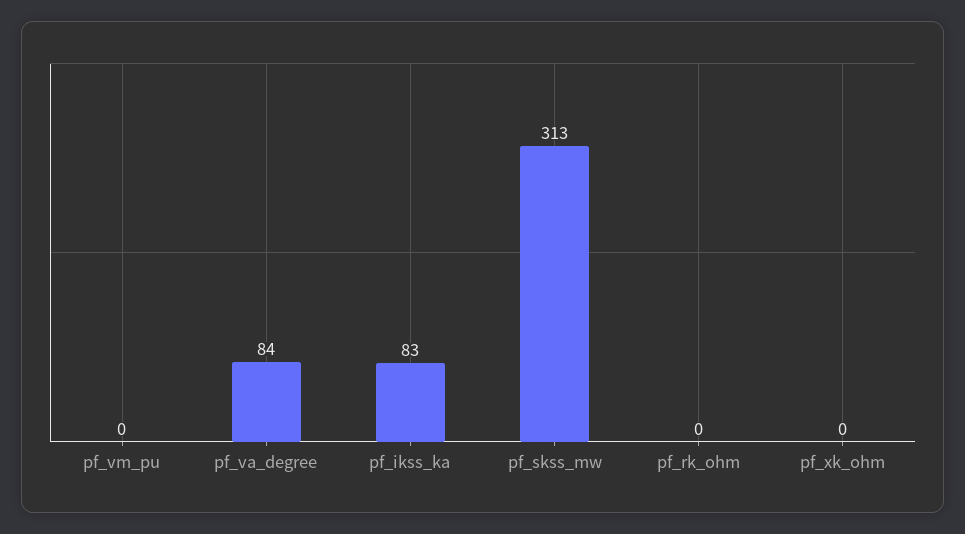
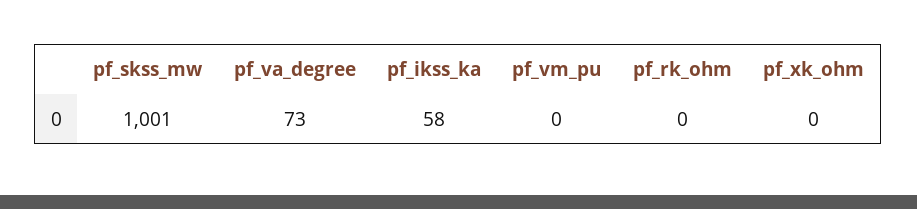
pf_va_degree: 84 -> 73
pf_ikss_ka: 83 -> 58
pf_skss_mw: 313 -> 1001

